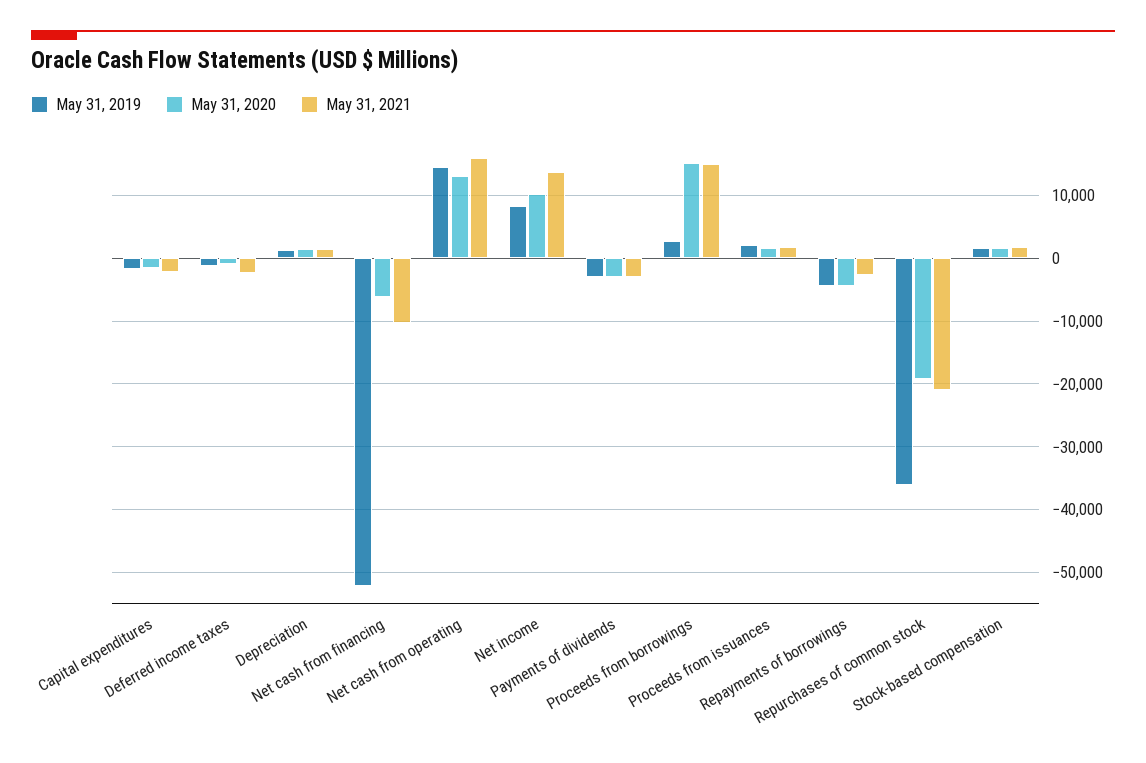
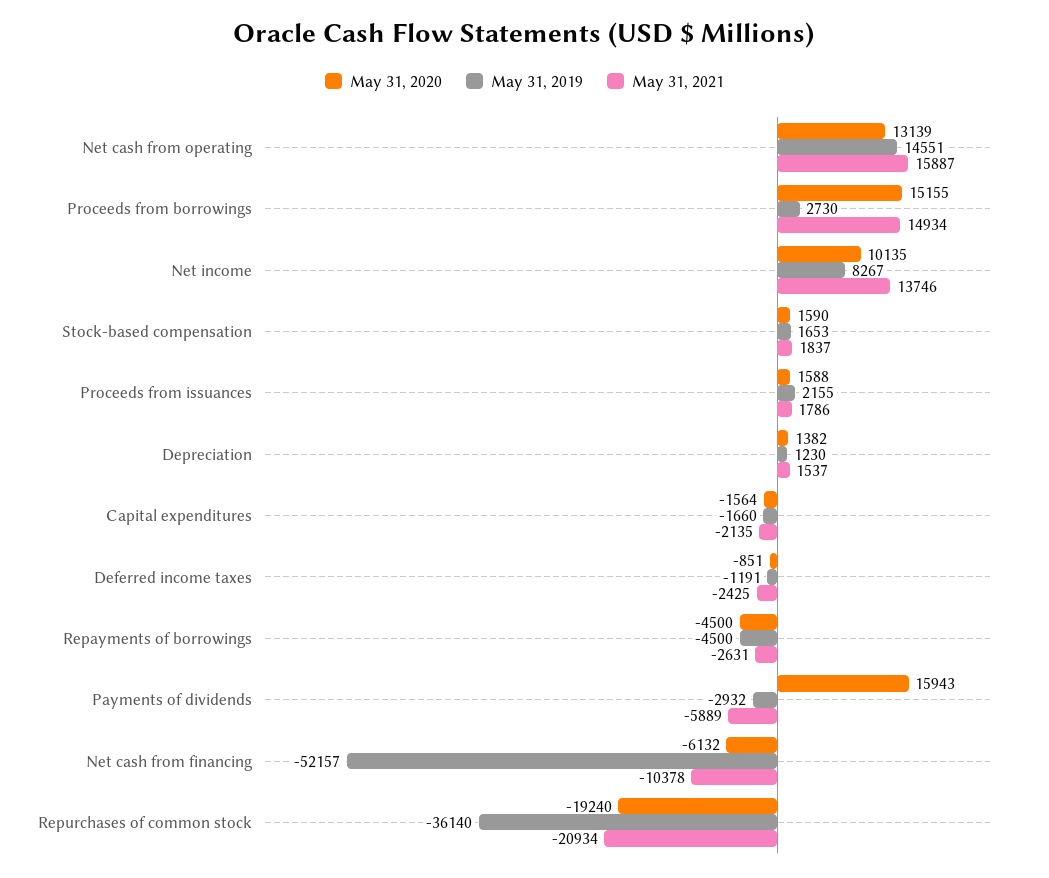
May 31, 2020, Payments of dividends: -3000 -> 15943
May 31, 2021, Payments of dividends: -3000 -> -5889

